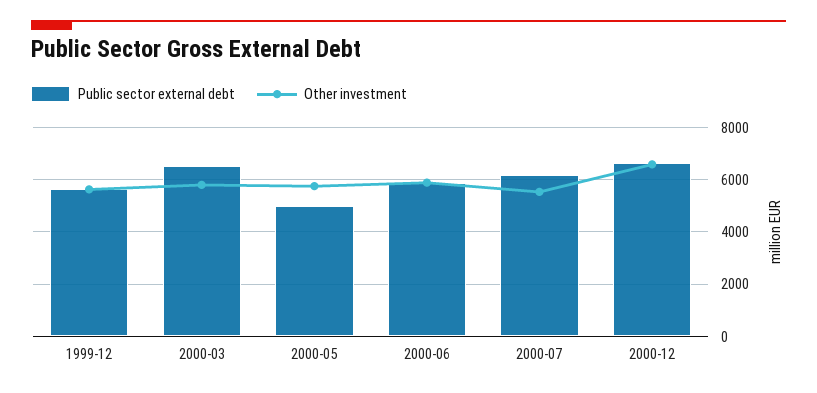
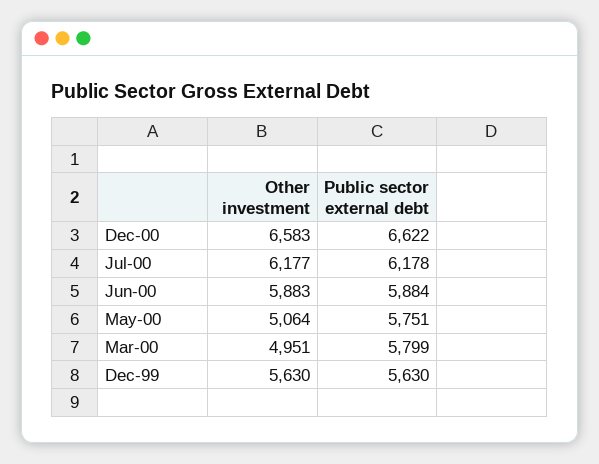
Public sector external debt, 2000-03: 6500 -> 5799
Other investment, 2000-03: 5750 -> 4951
Public sector external debt, 2000-05: 5000 -> 5751
Other investment, 2000-05: 5750 -> 5064
Other investment, 2000-07: 5500 -> 6177

